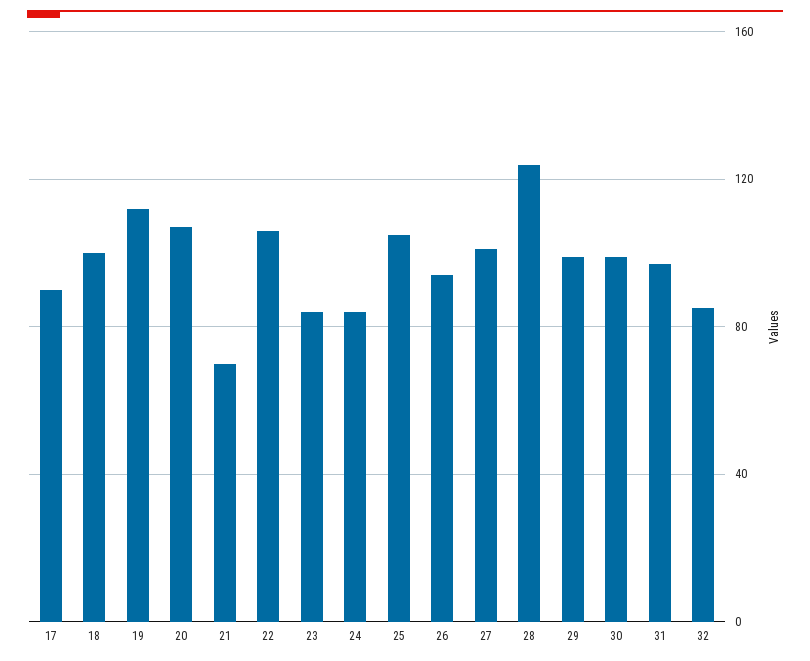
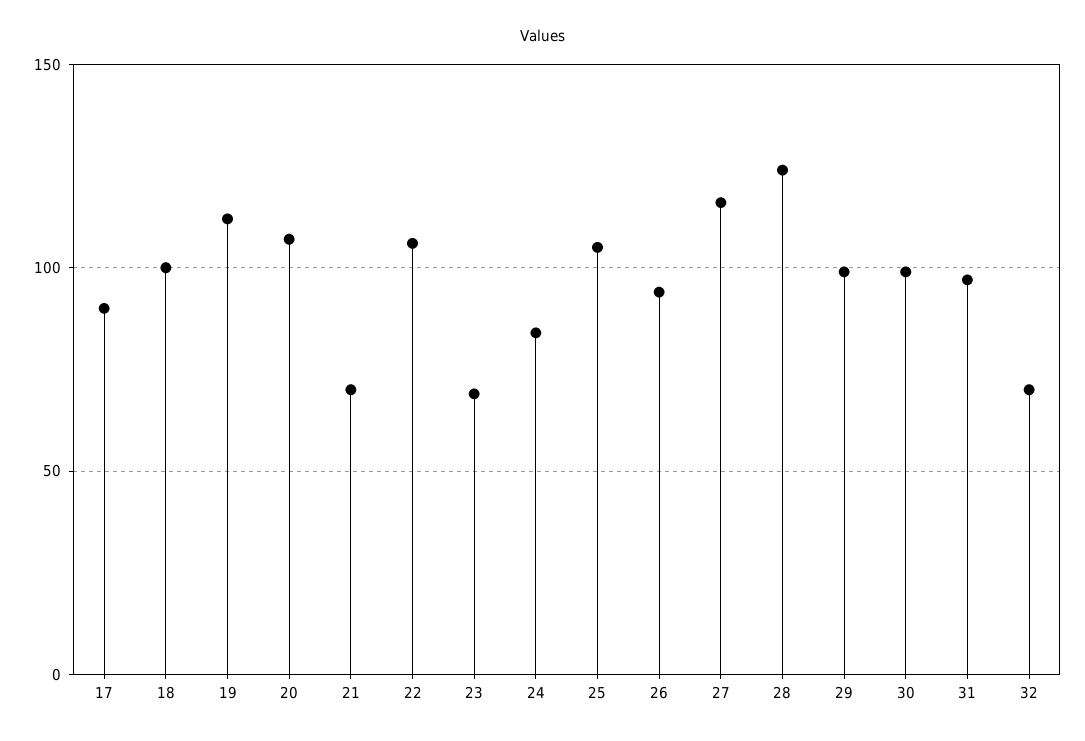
23: 85 -> 70
27: 100 -> 115
32: 85 -> 70

